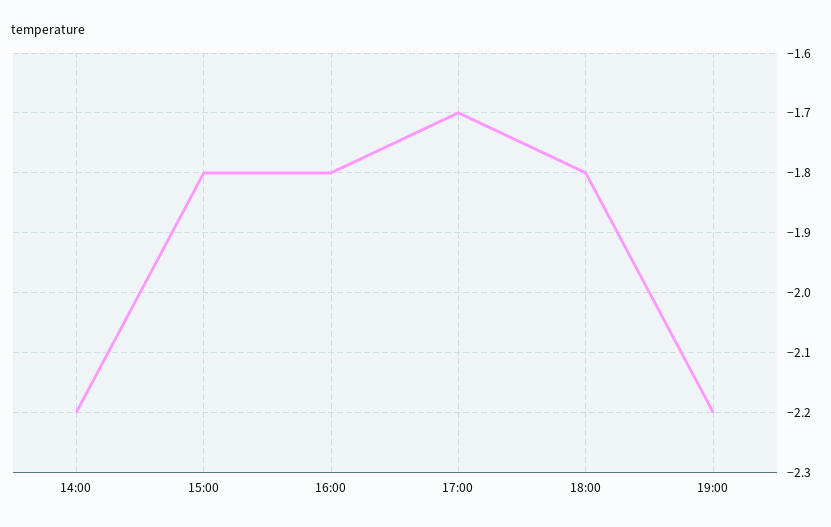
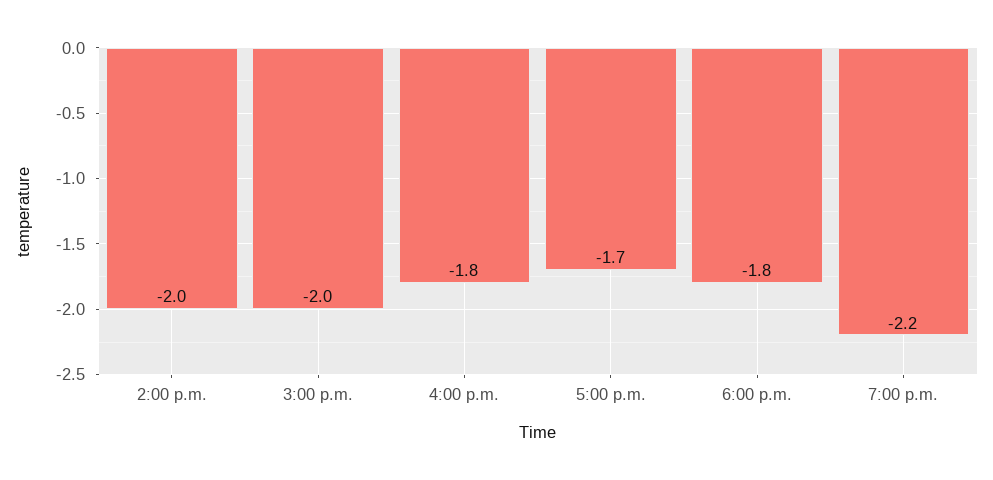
14:00: -2.2 -> -2
15:00: -1.8 -> -2

